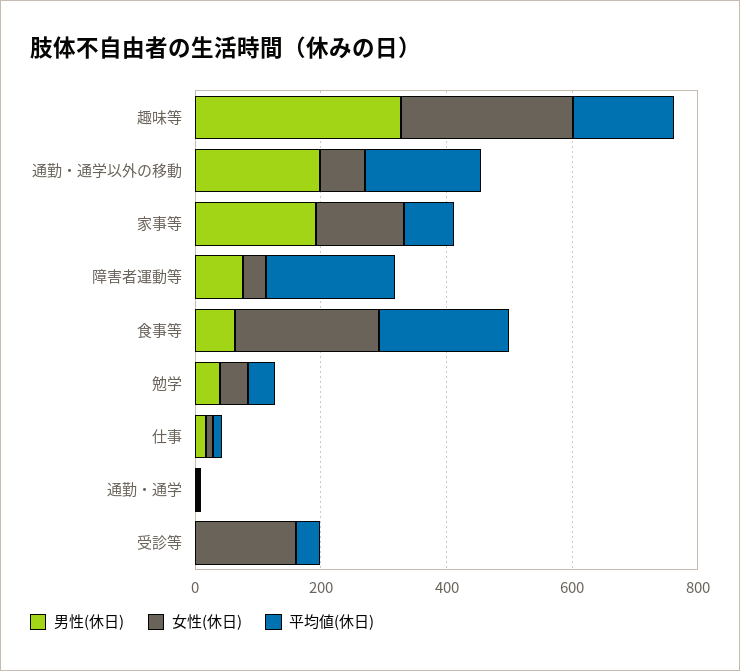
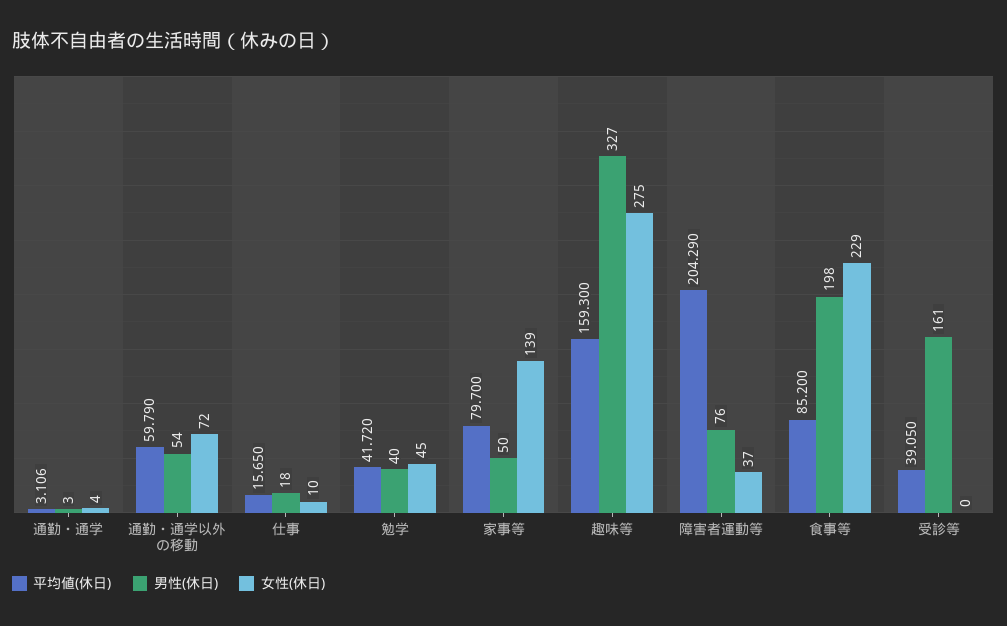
男性(休日), 通勤・通学以外の移動: 200 -> 54
平均値(休日), 通勤・通学以外の移動: 200 -> 59.79
男性(休日), 家事等: 200 -> 50
男性(休日), 食事等: 50 -> 198
平均値(休日), 食事等: 200 -> 85.2
男性(休日), 受診等: 0 -> 161
女性(休日), 受診等: 150 -> 0

